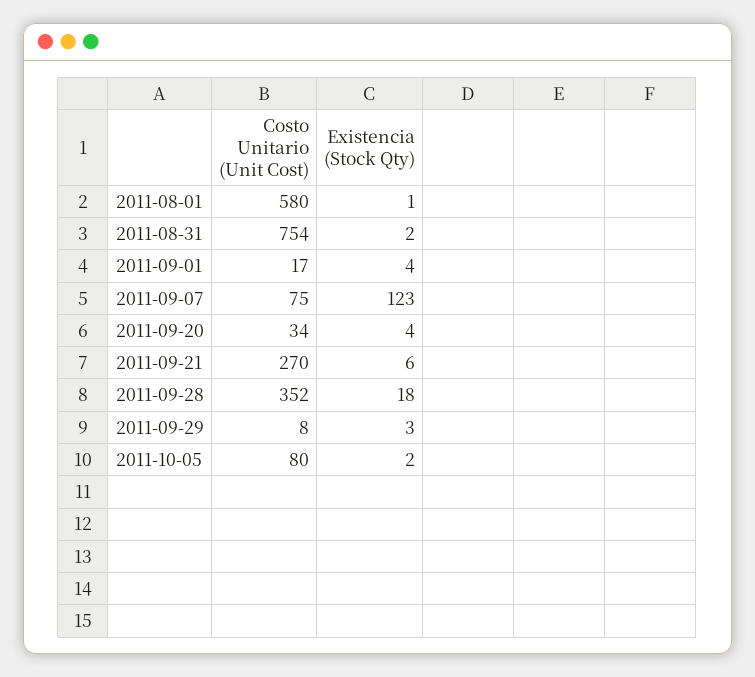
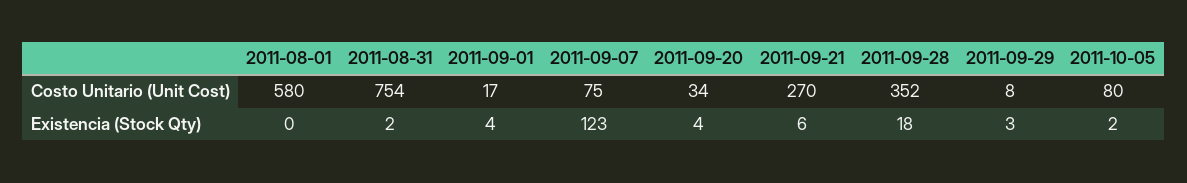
Existencia (Stock Qty), 2011-08-01: 1 -> 0

